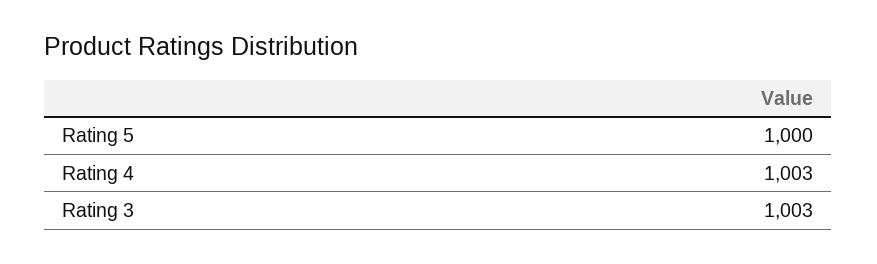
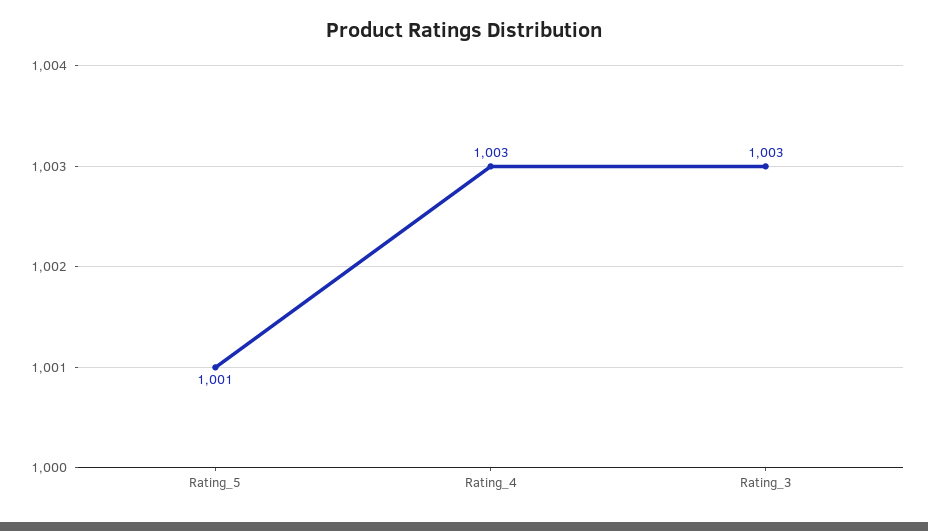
Rating 5: 1000 -> 1001

